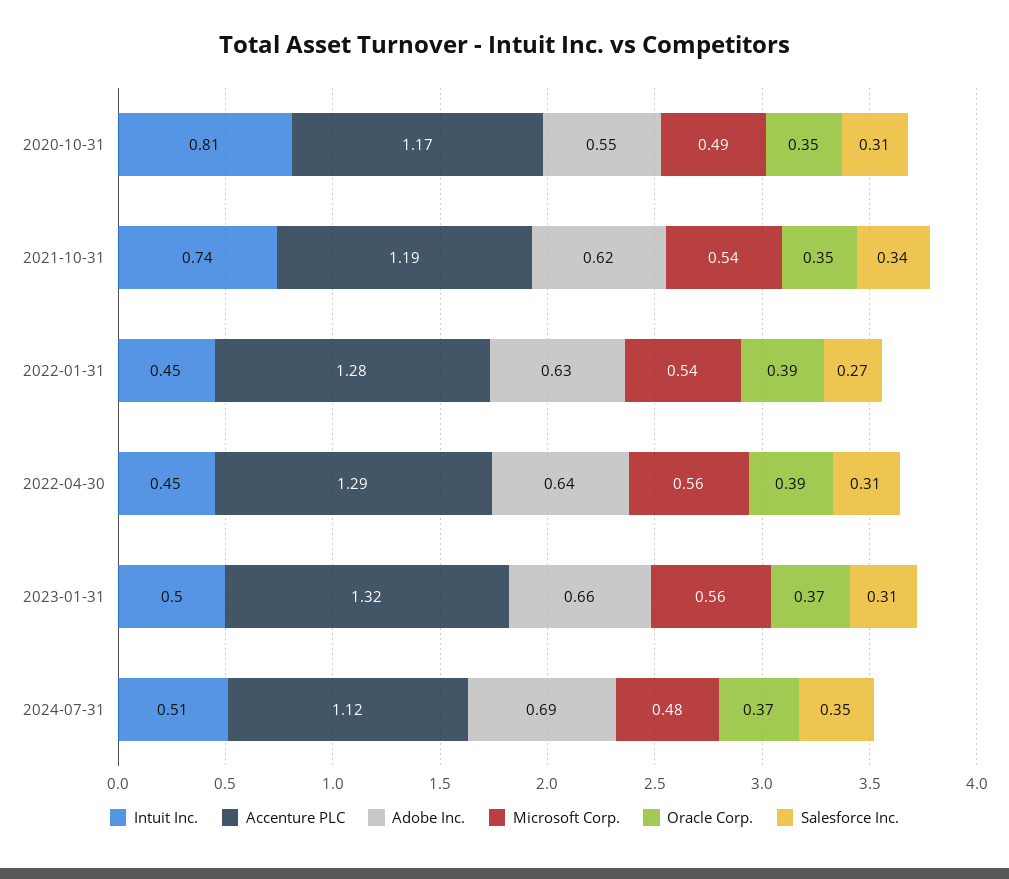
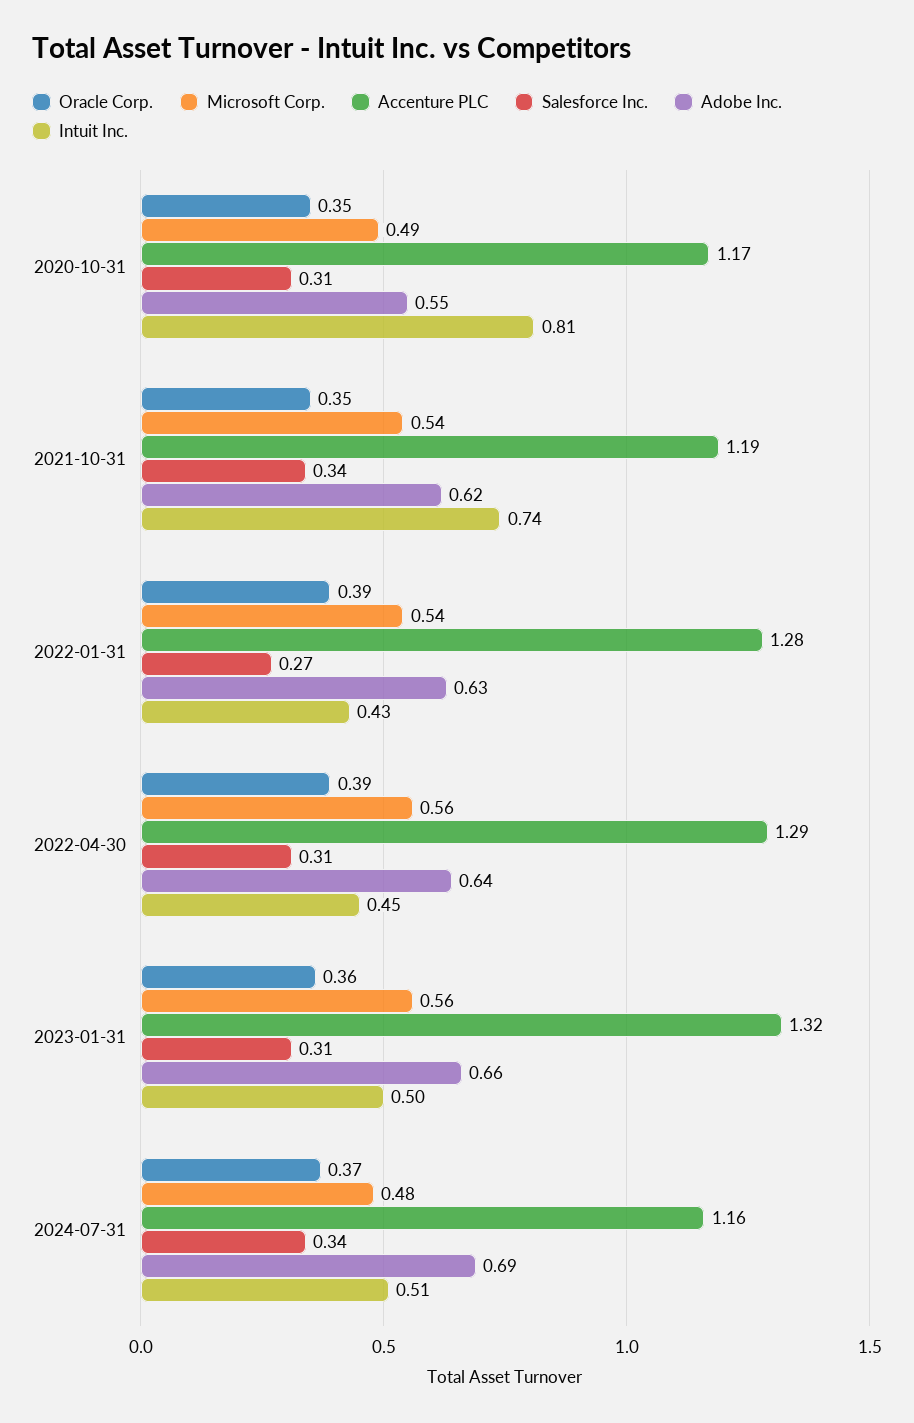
Intuit Inc., 2022-01-31: 0.45 -> 0.43
Oracle Corp., 2023-01-31: 0.37 -> 0.36
Accenture PLC, 2024-07-31: 1.12 -> 1.16
Salesforce Inc., 2024-07-31: 0.35 -> 0.34

